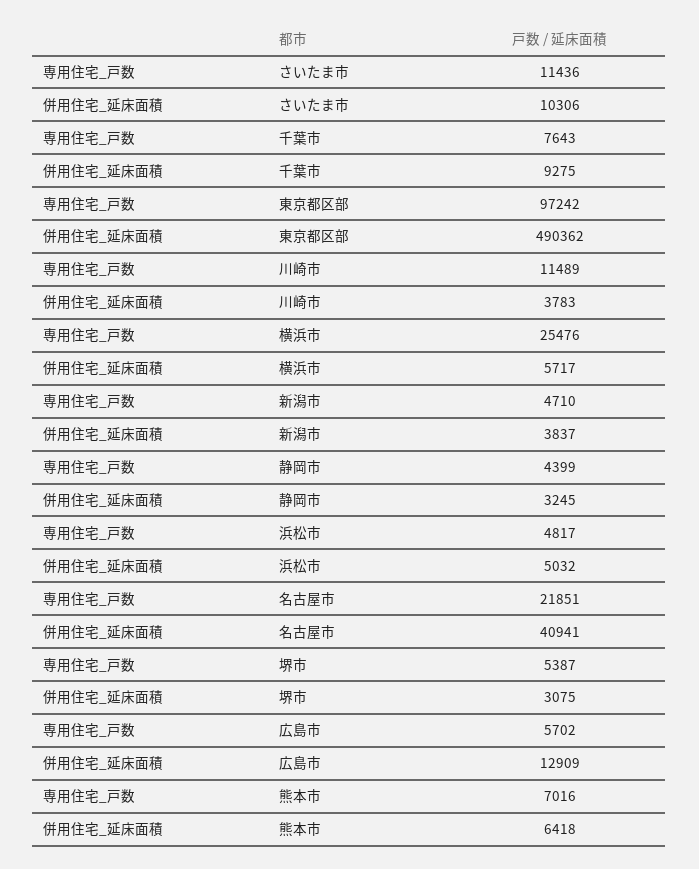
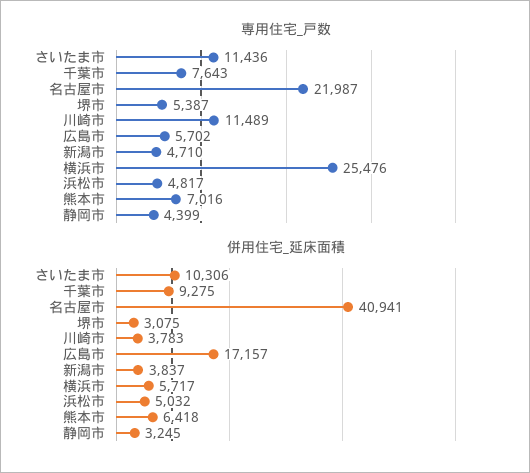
専用住宅_戸数, 東京都区部: 97242 -> none
併用住宅_延床面積, 東京都区部: 490362 -> none
専用住宅_戸数, 名古屋市: 21851 -> 21987
併用住宅_延床面積, 広島市: 12909 -> 17157

